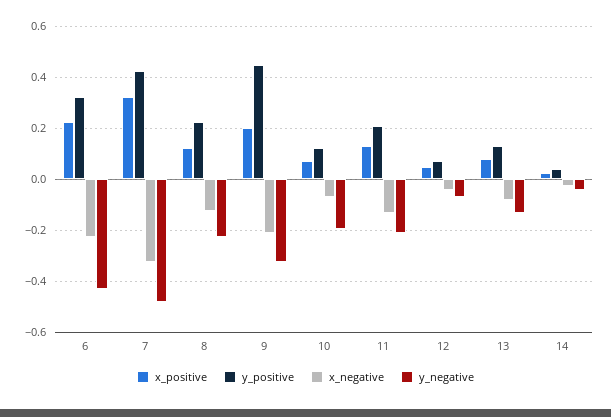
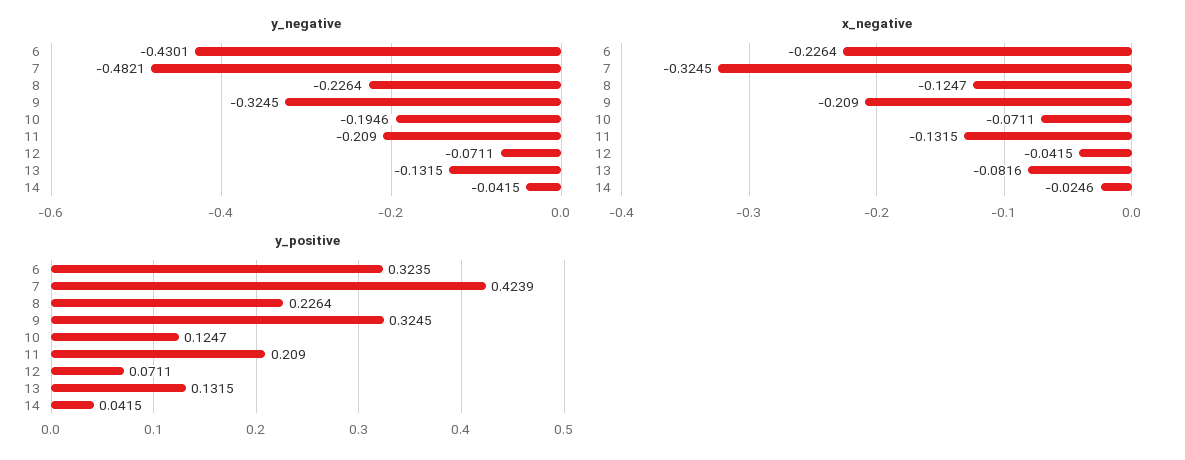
x_positive, 6: 0.225 -> none
x_positive, 7: 0.325 -> none
x_positive, 8: 0.125 -> none
x_positive, 9: 0.2 -> none
y_positive, 9: 0.45 -> 0.3245
x_positive, 10: 0.075 -> none
x_positive, 11: 0.125 -> none
x_positive, 12: 0.05 -> none
x_positive, 13: 0.075 -> none
x_positive, 14: 0.025 -> none

